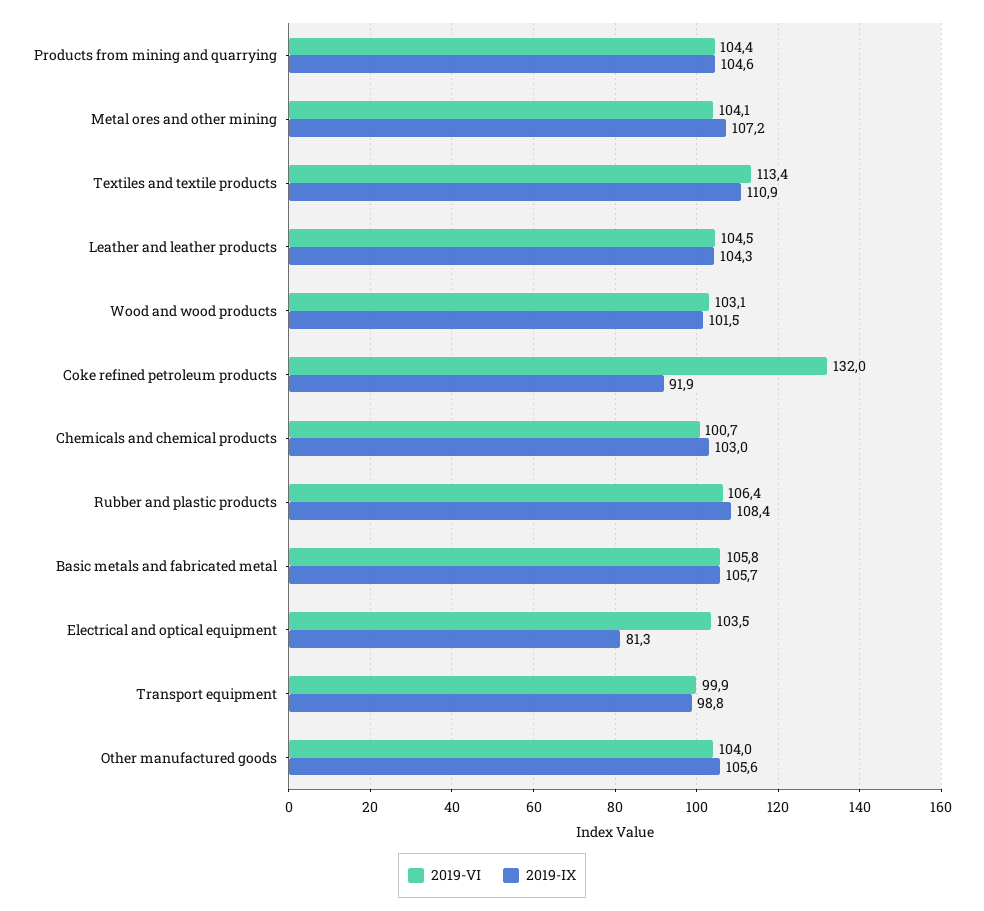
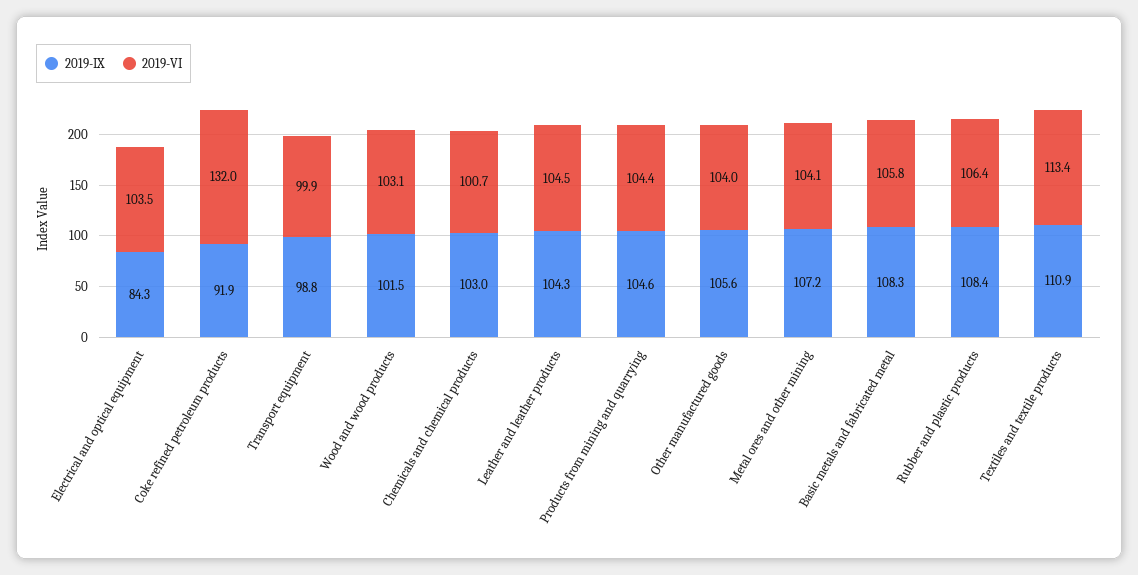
2019-IX, Basic metals and fabricated metal: 105.7 -> 108.3
2019-IX, Electrical and optical equipment: 81.3 -> 84.3

